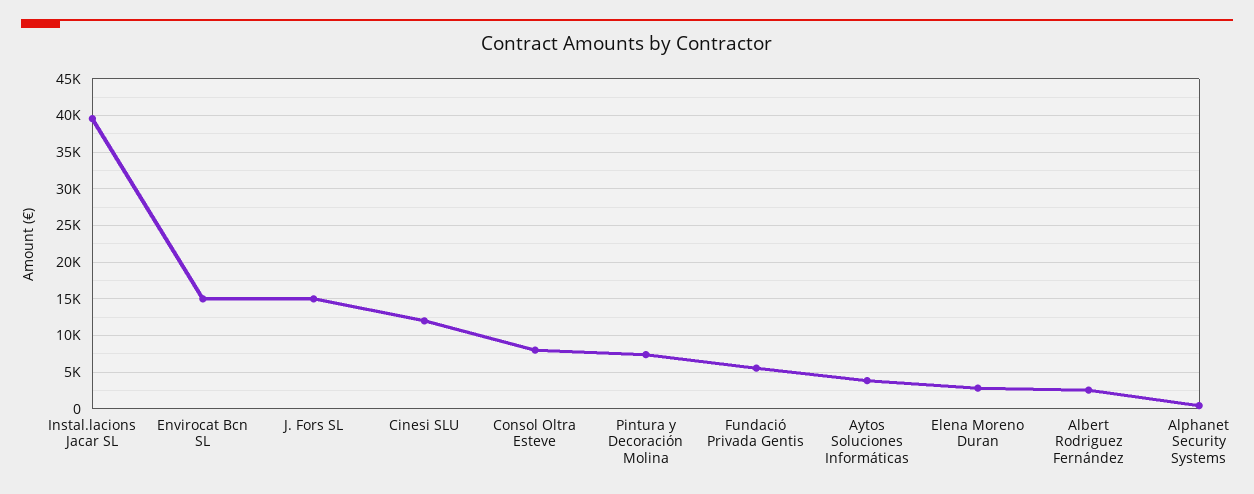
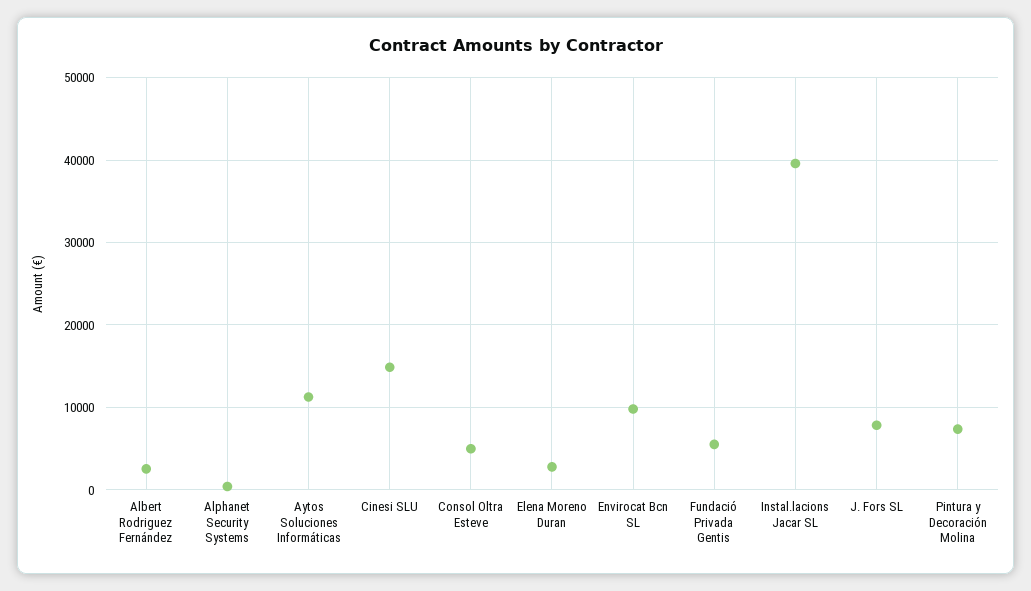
Envirocat Bcn SL: 15000 -> 10000
J. Fors SL: 15000 -> 8000
Cinesi SLU: 12000 -> 15000
Consol Oltra Esteve: 8000 -> 5000
Aytos Soluciones Informáticas: 4000 -> 11000

